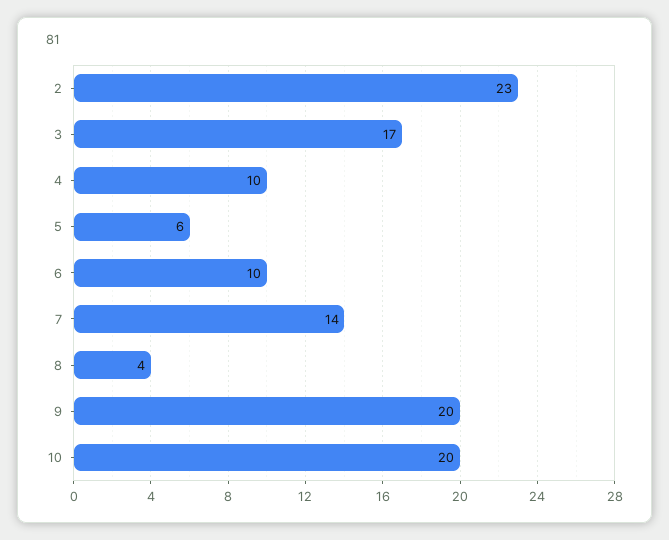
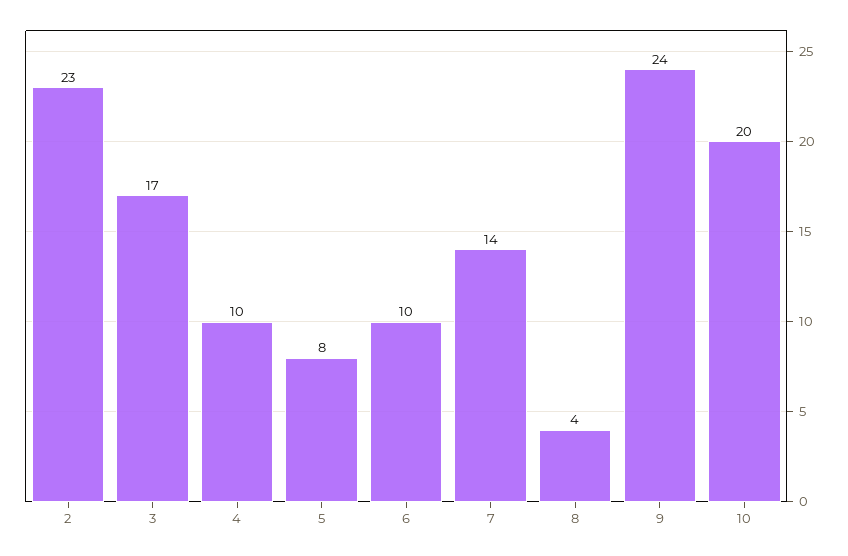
5: 6 -> 8
9: 20 -> 24

